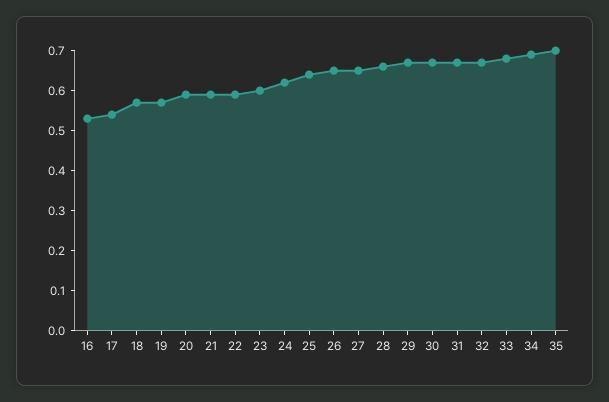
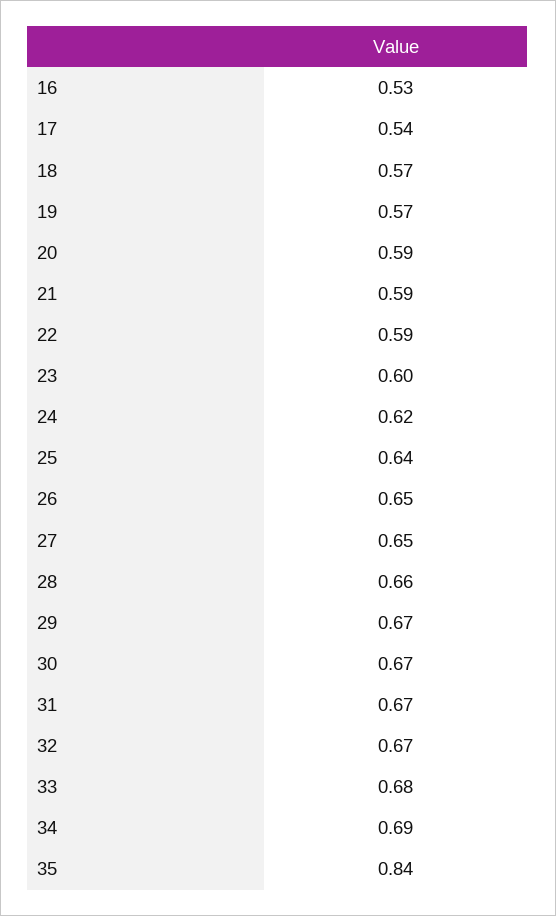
35: 0.7 -> 0.84

